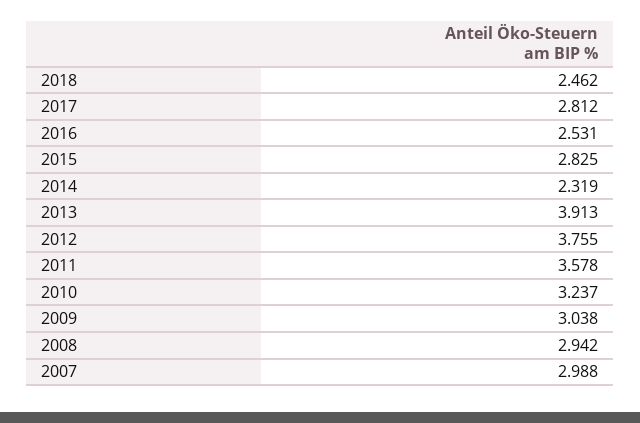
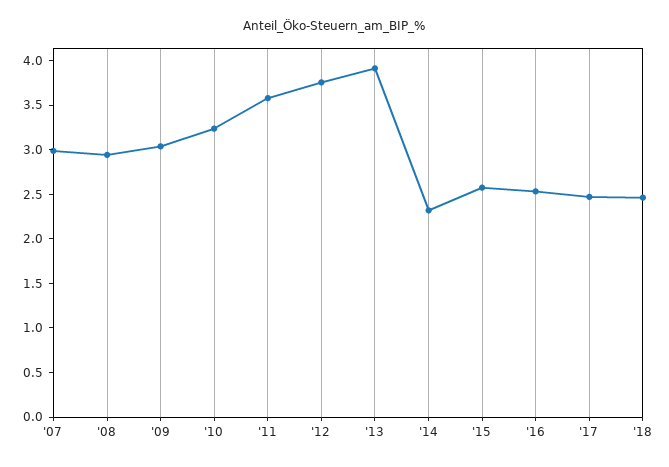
2017: 2.812 -> 2.5
2015: 2.825 -> 2.6

